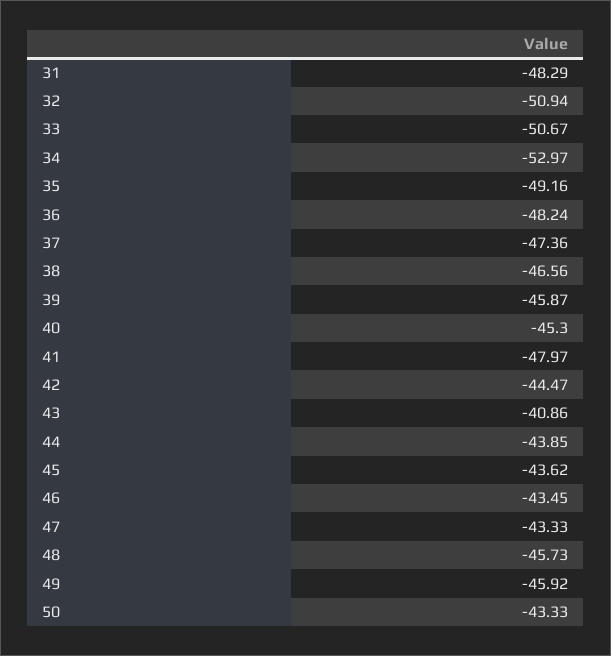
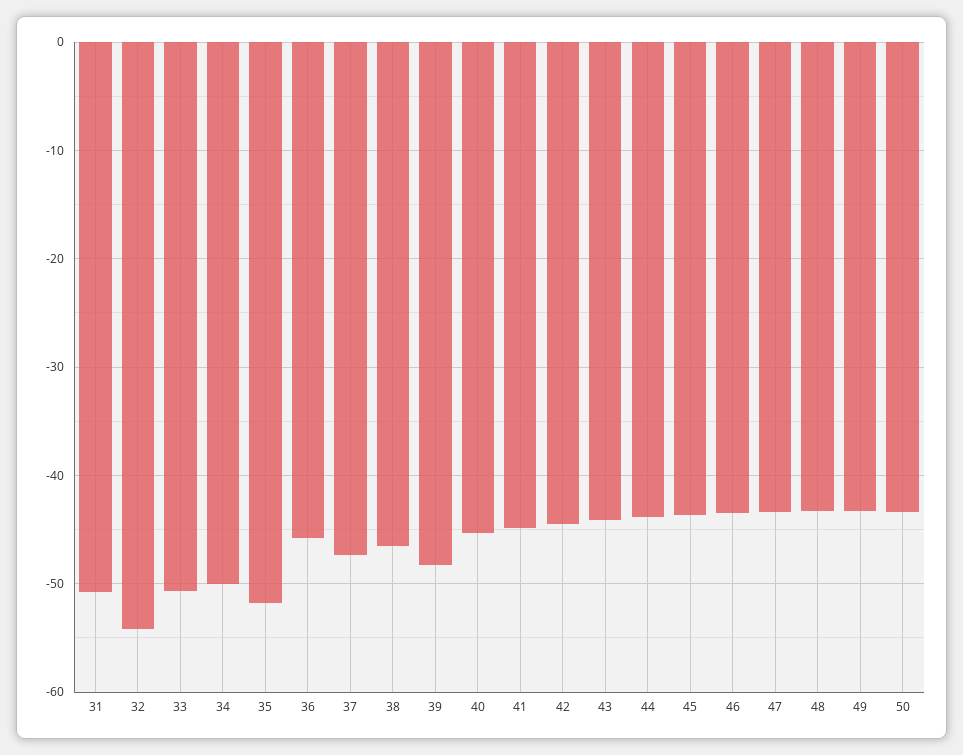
31: -48.29 -> -51
32: -50.94 -> -54
34: -52.97 -> -50
35: -49.16 -> -52
36: -48.24 -> -46
39: -45.87 -> -48
41: -47.97 -> -45
43: -40.86 -> -44
48: -45.73 -> -43
49: -45.92 -> -43

